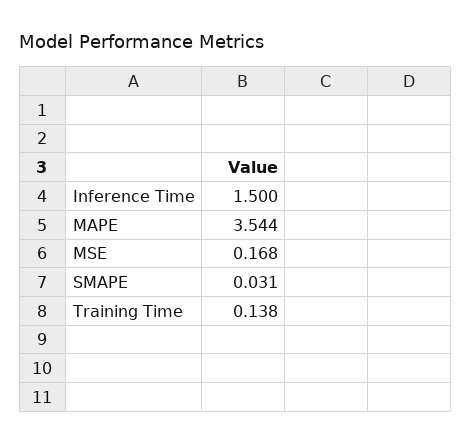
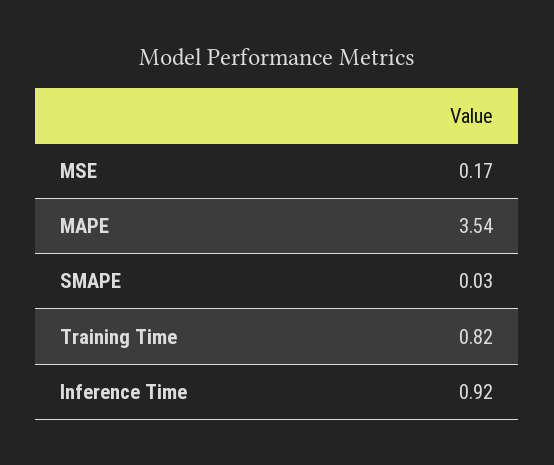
Inference Time: 1.5 -> 0.92
Training Time: 0.138 -> 0.82

